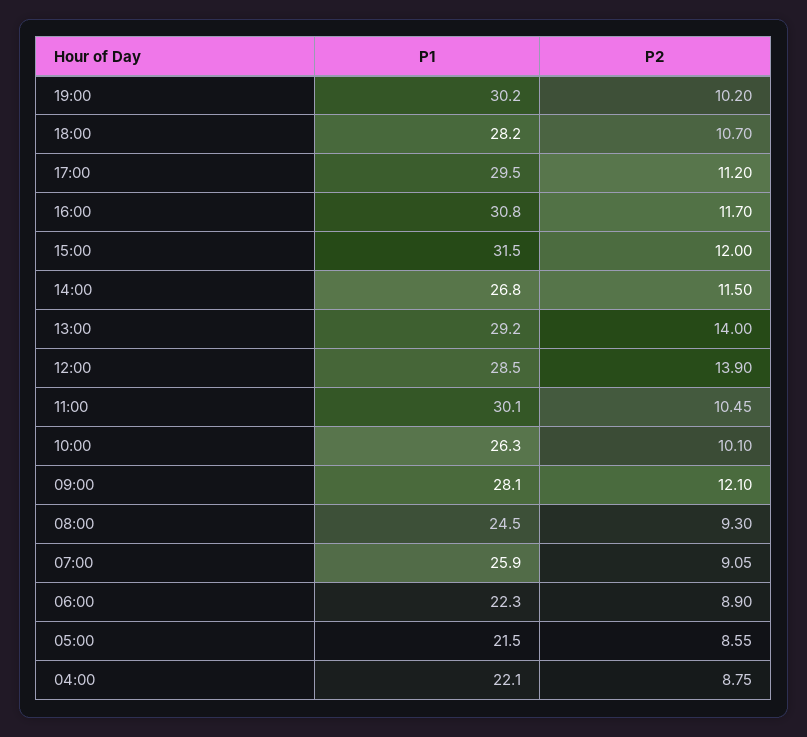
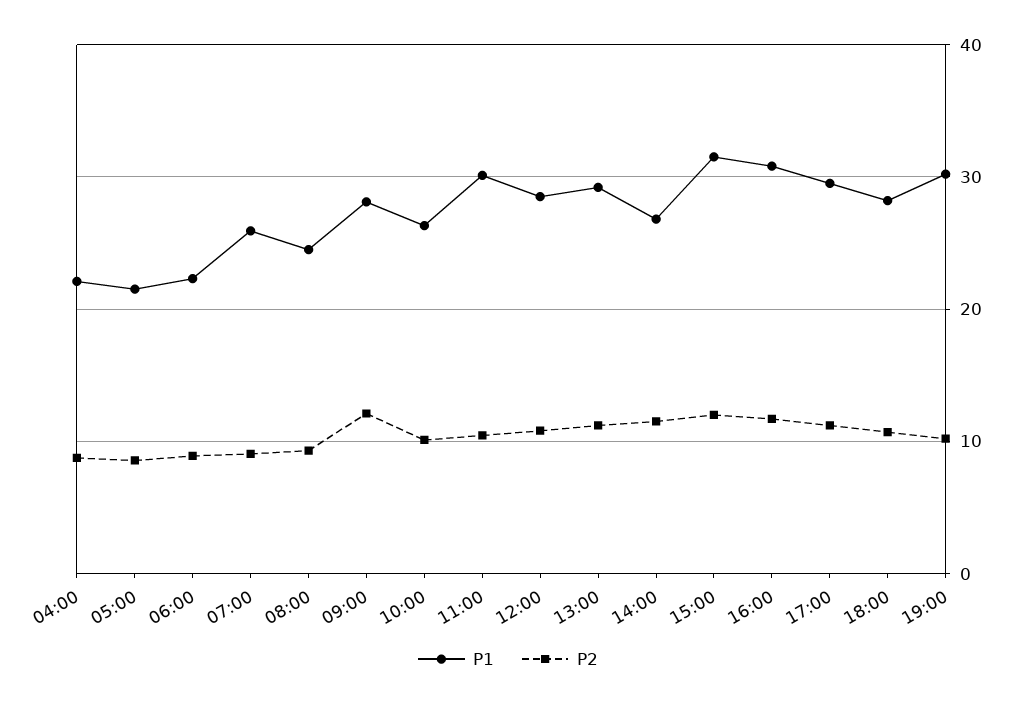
P2, 13:00: 14 -> 11
P2, 12:00: 13.9 -> 11

